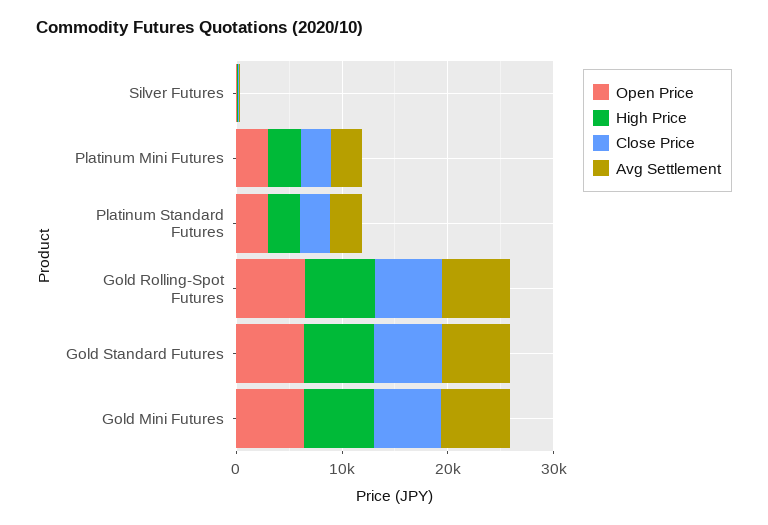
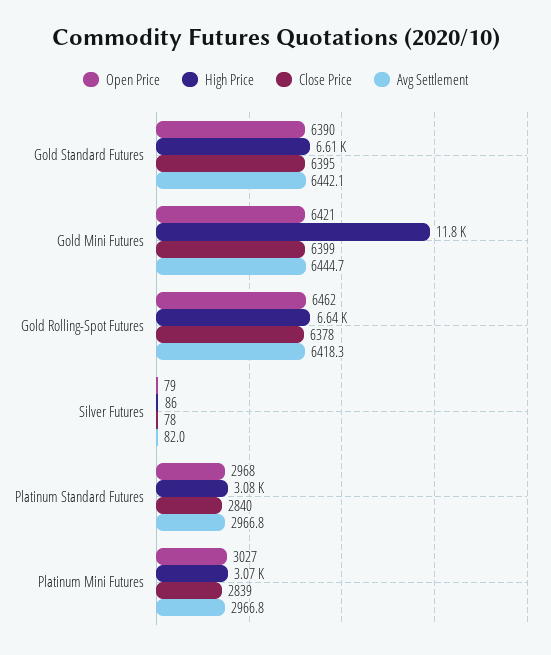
High Price, Gold Mini Futures: 6000 -> 11800

